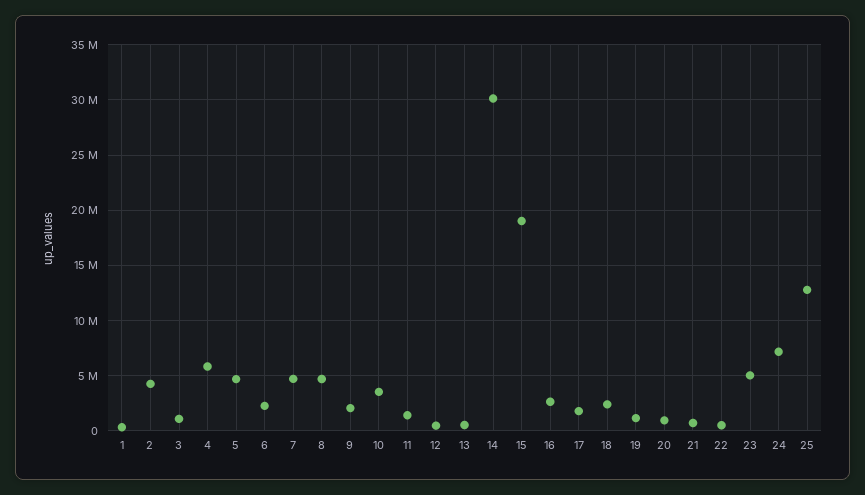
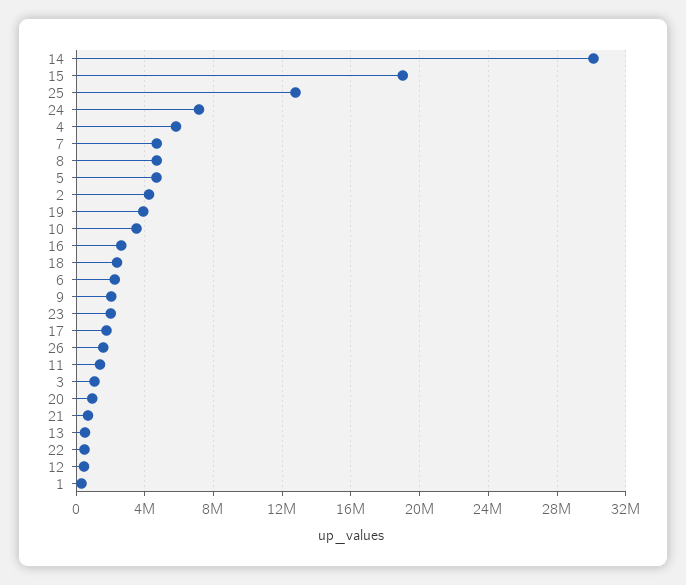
19: 1000000 -> 4000000
23: 5000000 -> 2000000
26: none -> 1500000

